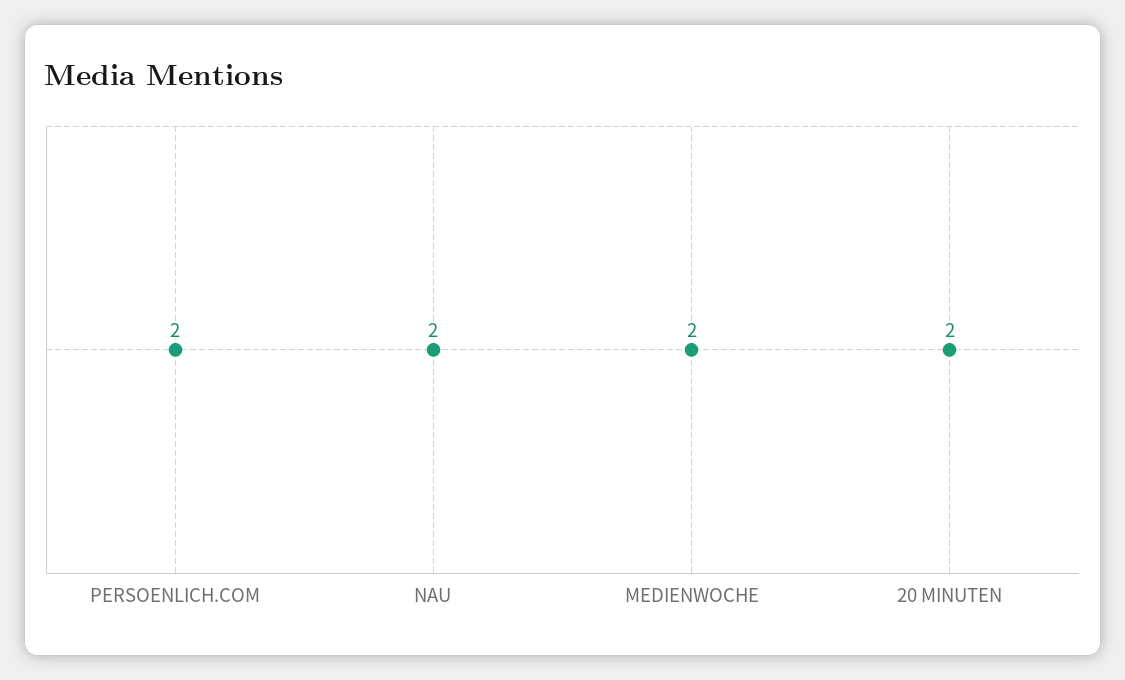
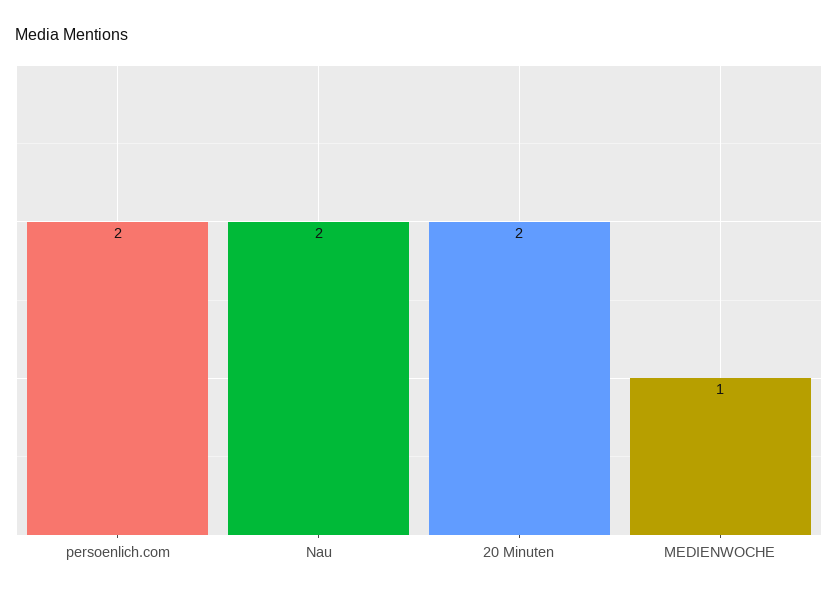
MEDIENWOCHE: 2 -> 1

